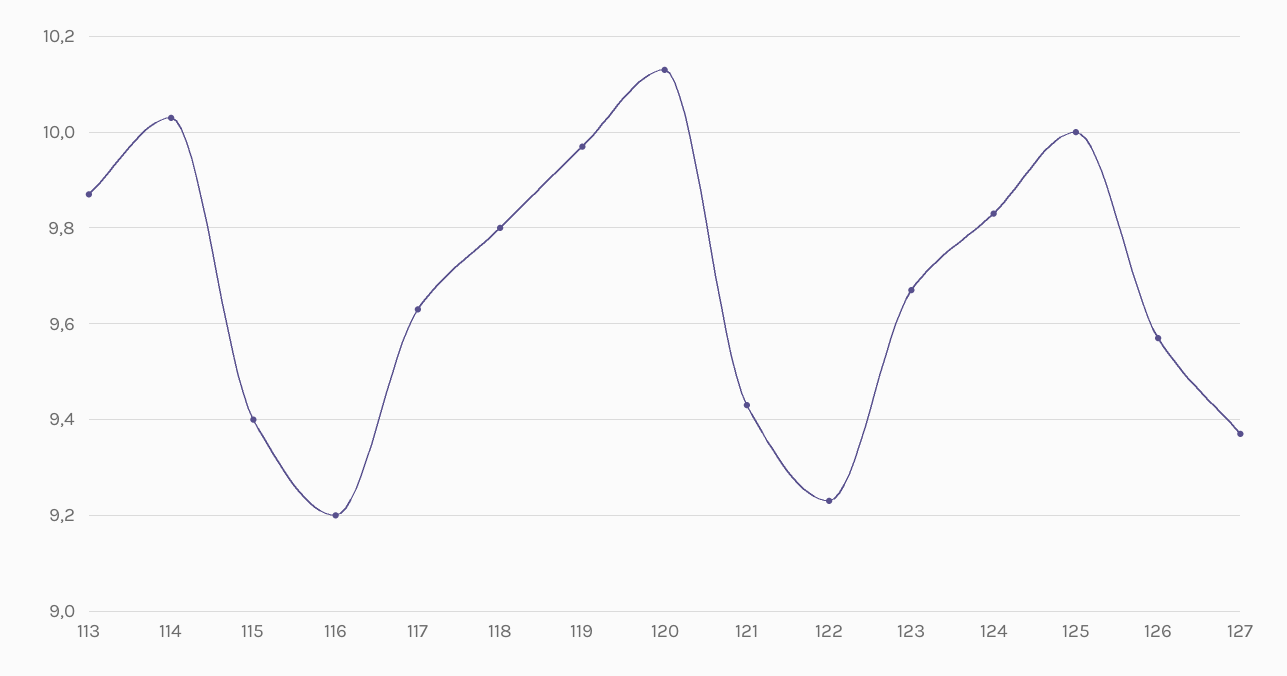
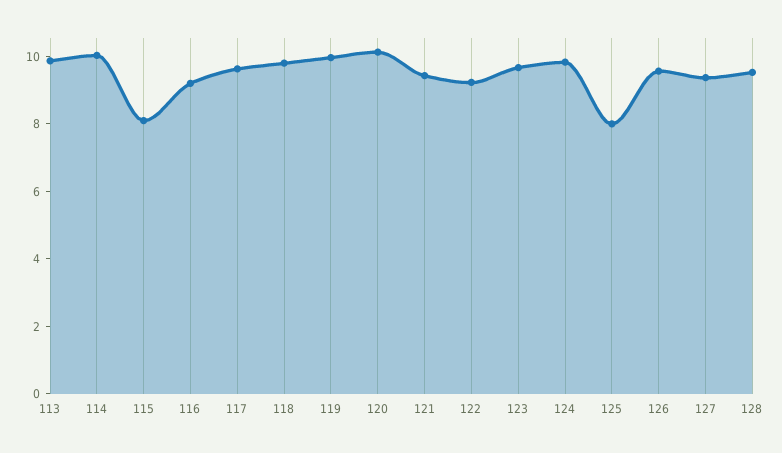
115: 9.4 -> 8
125: 10 -> 8
128: none -> 9.5

